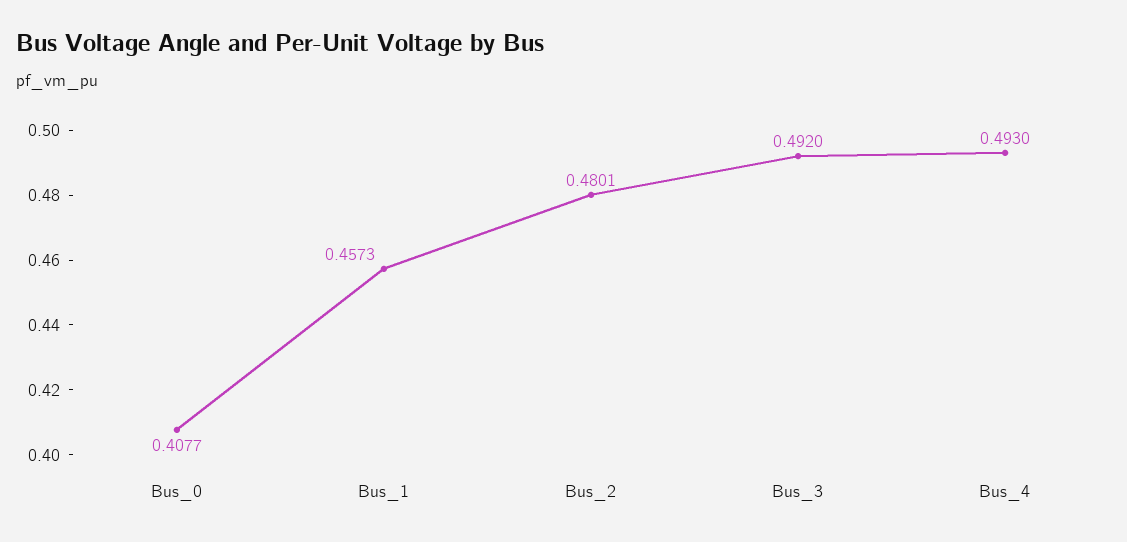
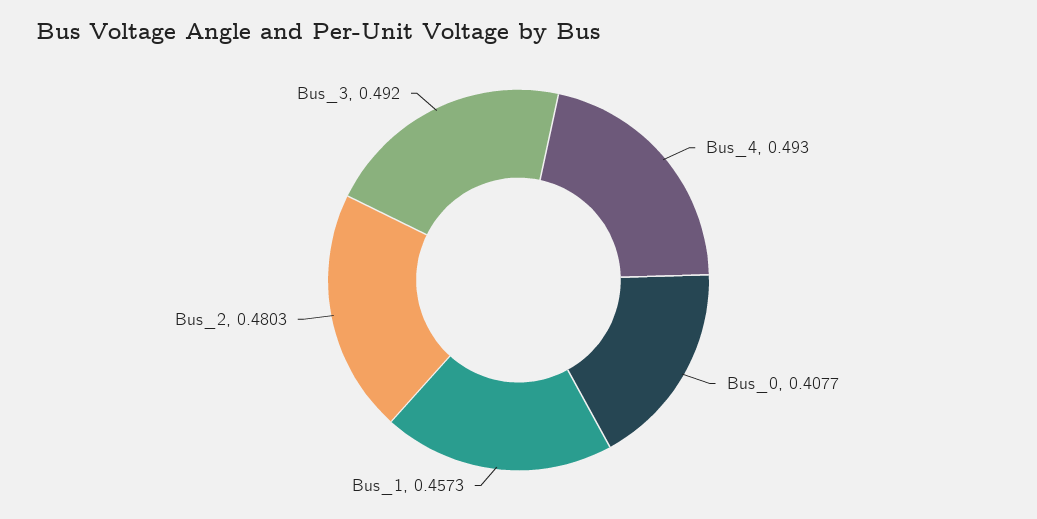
Bus_2: 0.4801 -> 0.4803

